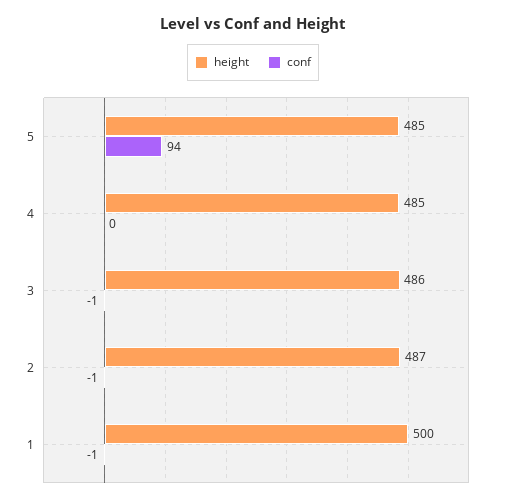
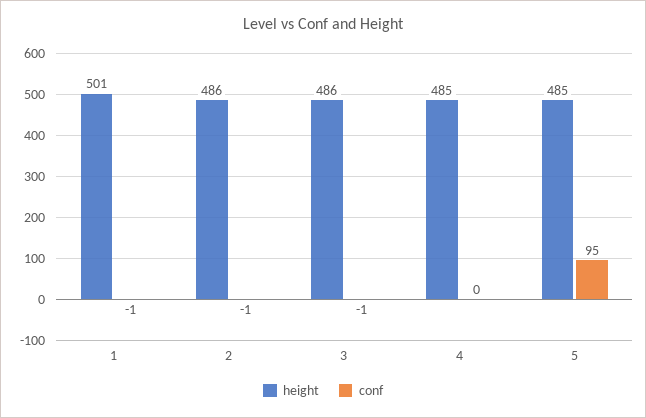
conf, 5: 94 -> 95
height, 2: 487 -> 486
height, 1: 500 -> 501

